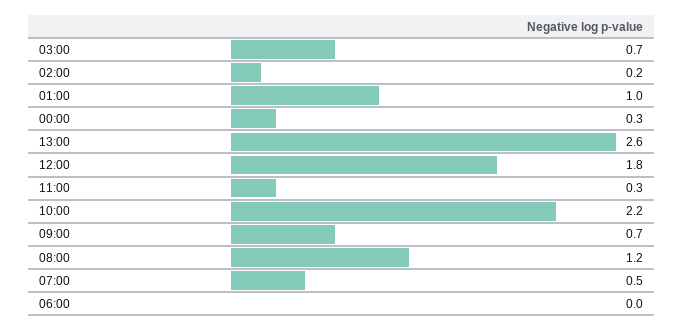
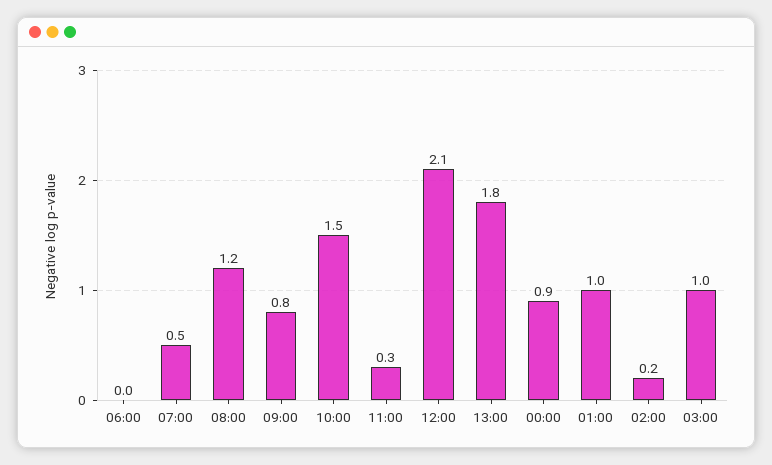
03:00: 0.7 -> 1
00:00: 0.3 -> 0.9
13:00: 2.6 -> 1.8
12:00: 1.8 -> 2.1
10:00: 2.2 -> 1.5
09:00: 0.7 -> 0.8

